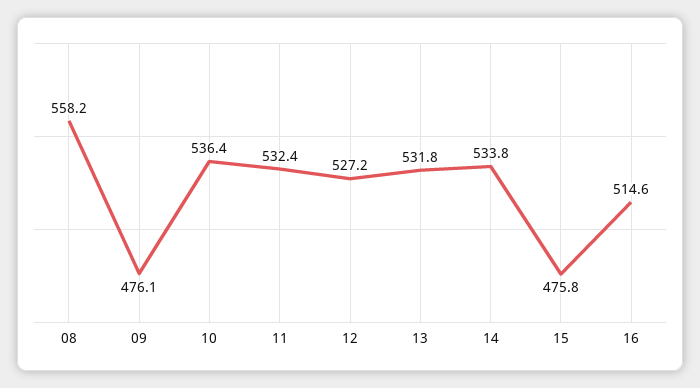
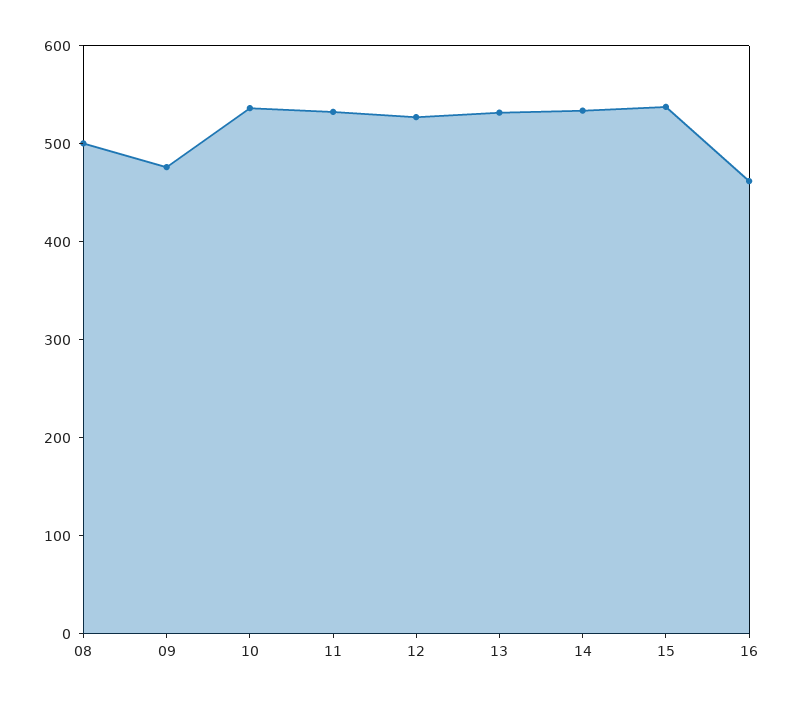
08: 558.2 -> 500
15: 475.8 -> 540
16: 514.6 -> 460

